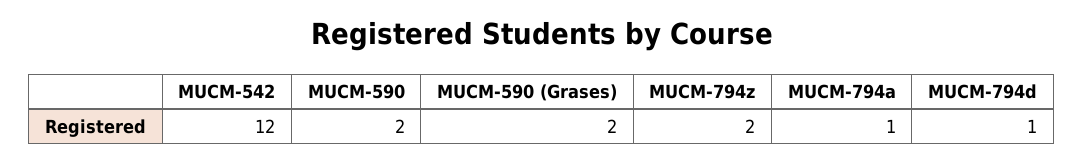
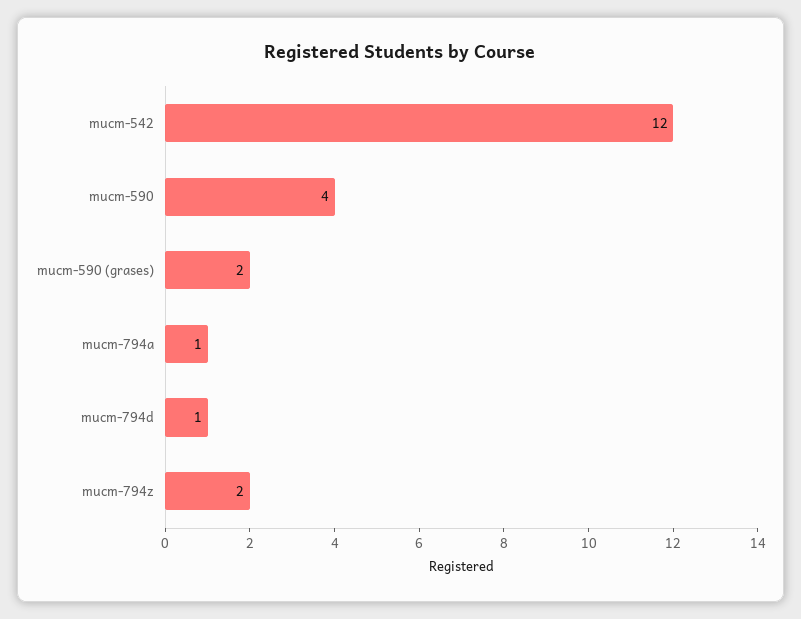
MUCM-590: 2 -> 4

